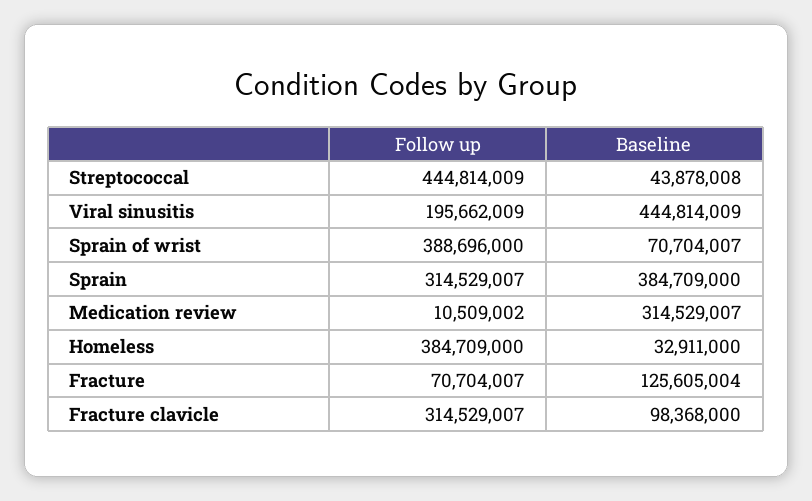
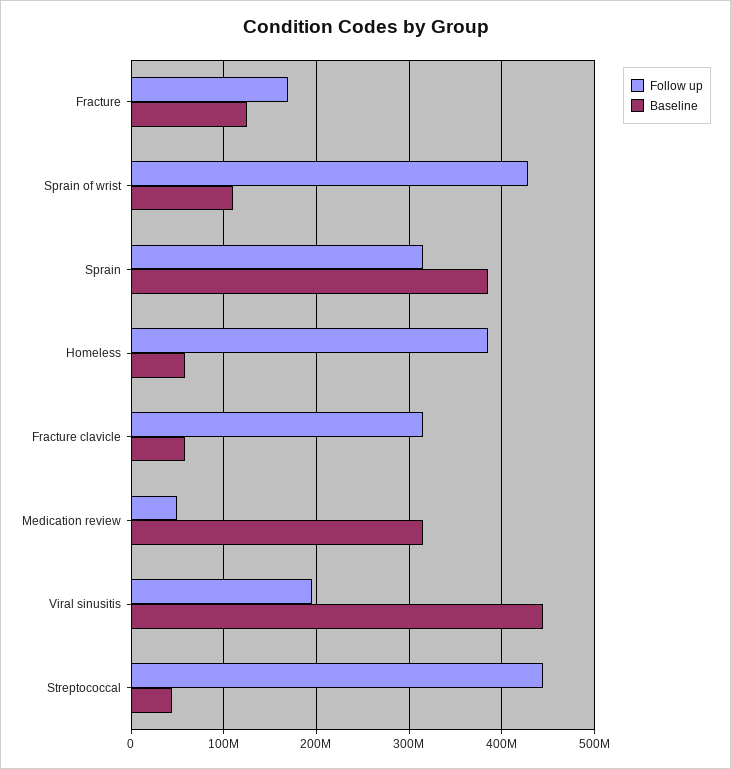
Follow up, Sprain of wrist: 388696000 -> 430000000
Baseline, Sprain of wrist: 70704007 -> 110000000
Follow up, Medication review: 10509002 -> 50000000
Baseline, Homeless: 32911000 -> 60000000
Follow up, Fracture: 70704007 -> 170000000
Baseline, Fracture clavicle: 98368000 -> 60000000

